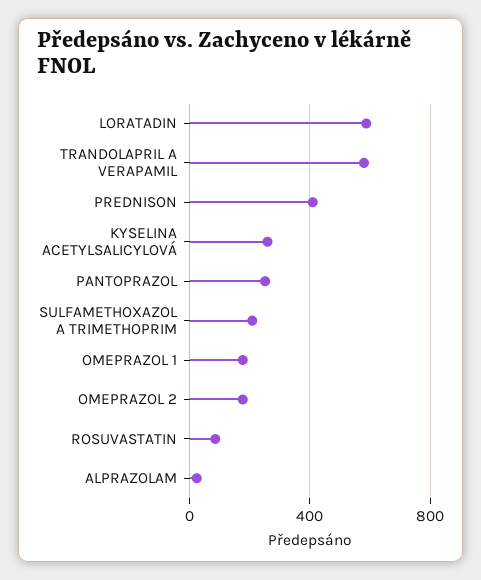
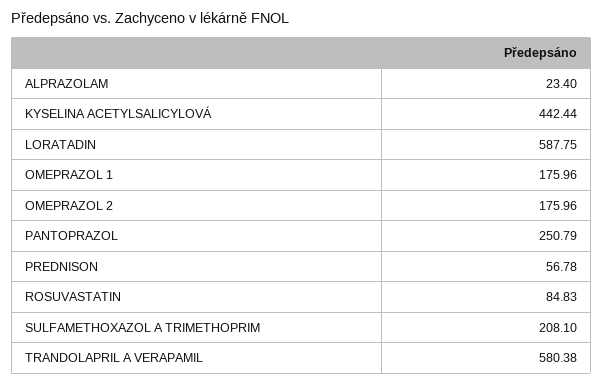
PREDNISON: 400 -> 56.78
KYSELINA ACETYLSALICYLOVÁ: 250 -> 442.44

